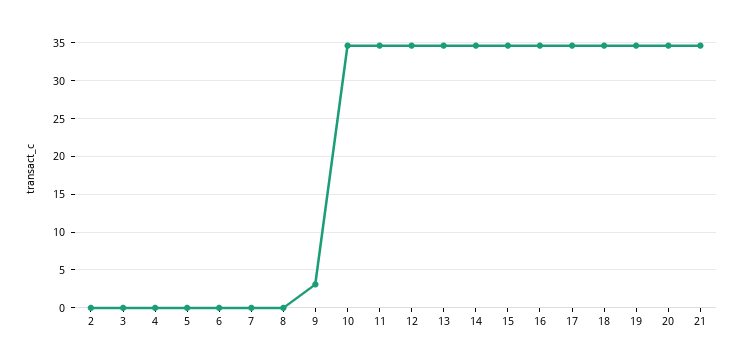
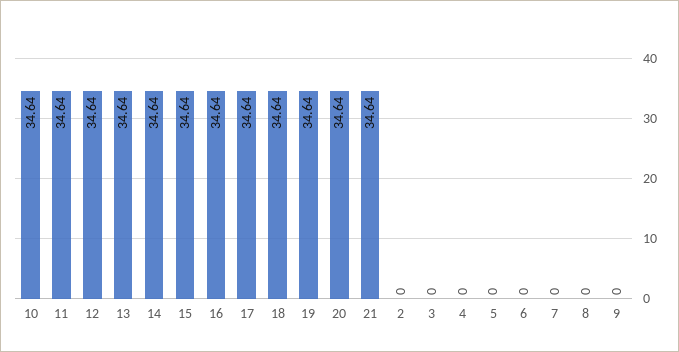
9: 3 -> 0

